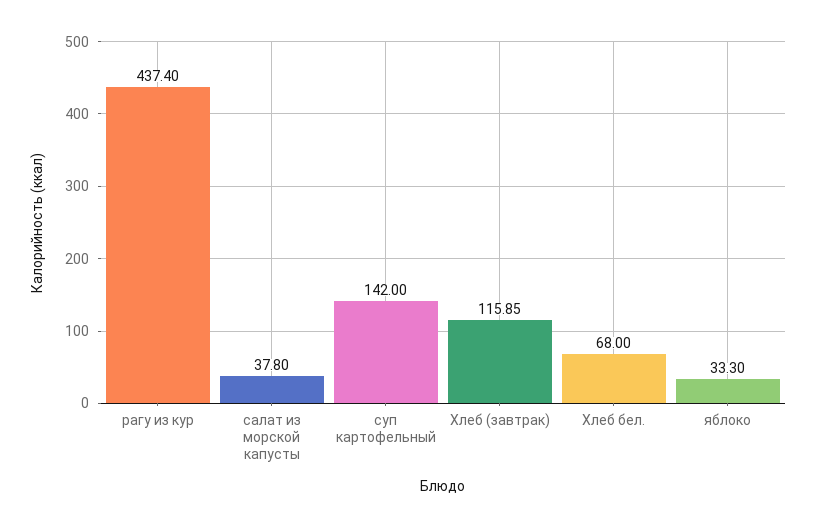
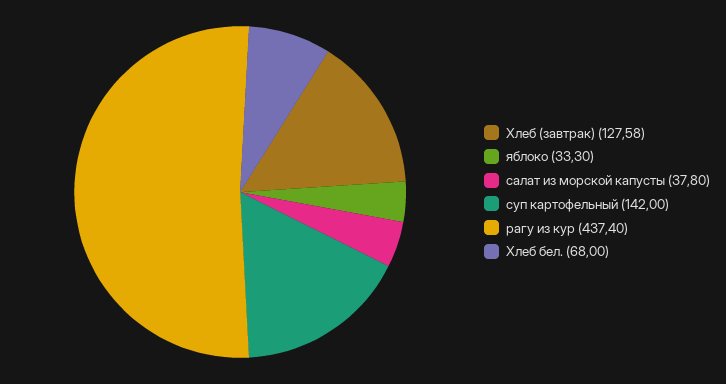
Хлеб (завтрак): 115.85 -> 127.58

